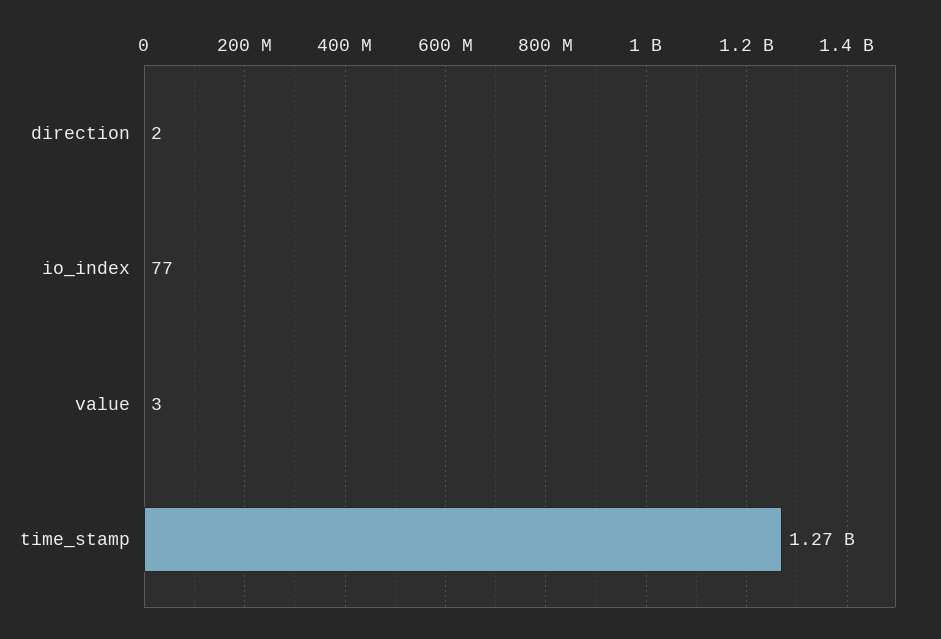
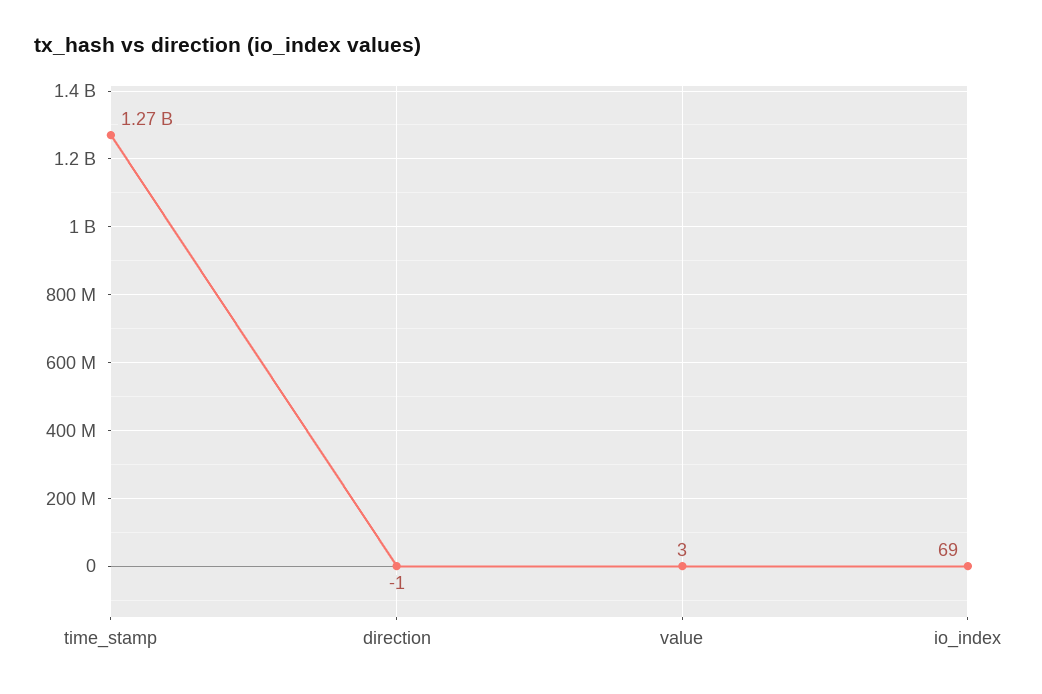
direction: 2 -> -1
io_index: 77 -> 69

